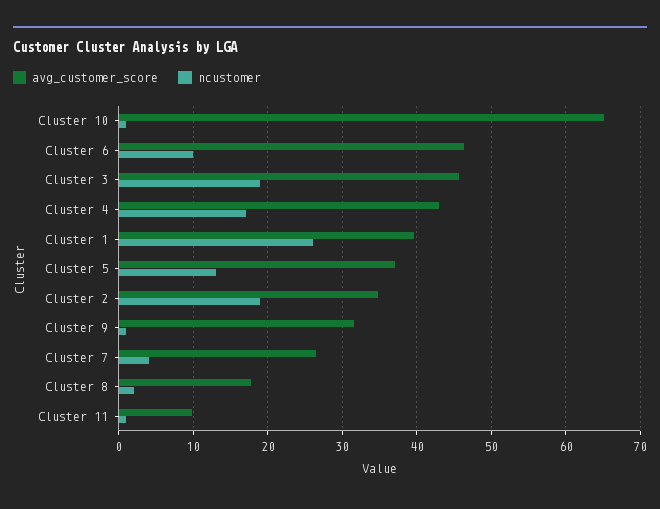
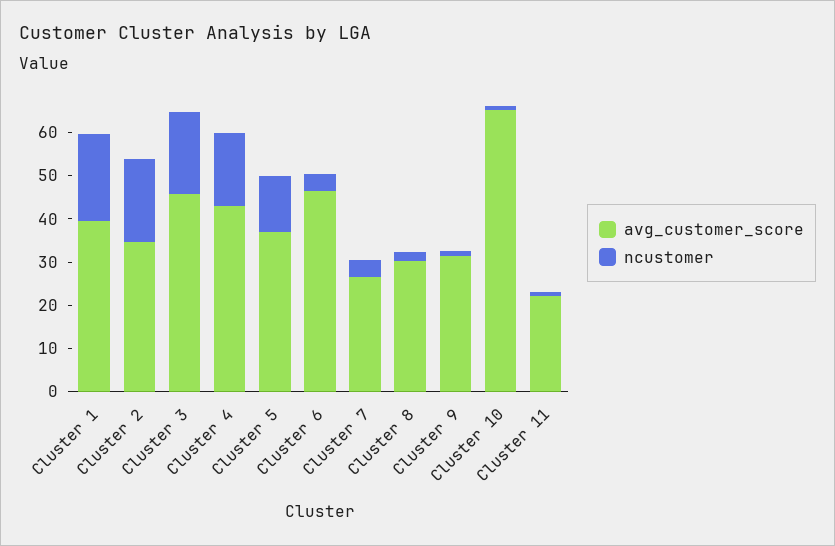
ncustomer, Cluster 6: 10 -> 4
ncustomer, Cluster 1: 26 -> 20
avg_customer_score, Cluster 8: 18 -> 30
avg_customer_score, Cluster 11: 10 -> 22

